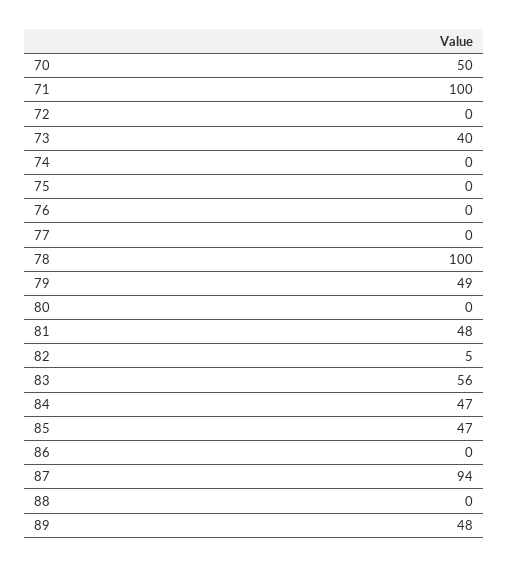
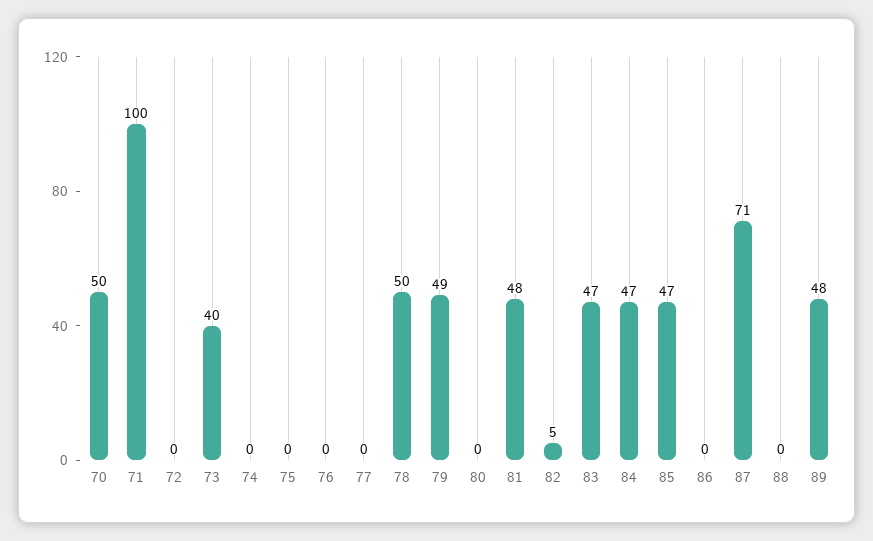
78: 100 -> 50
83: 56 -> 47
87: 94 -> 71

